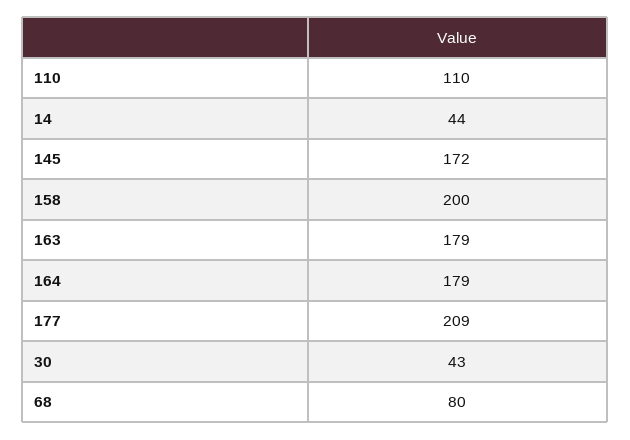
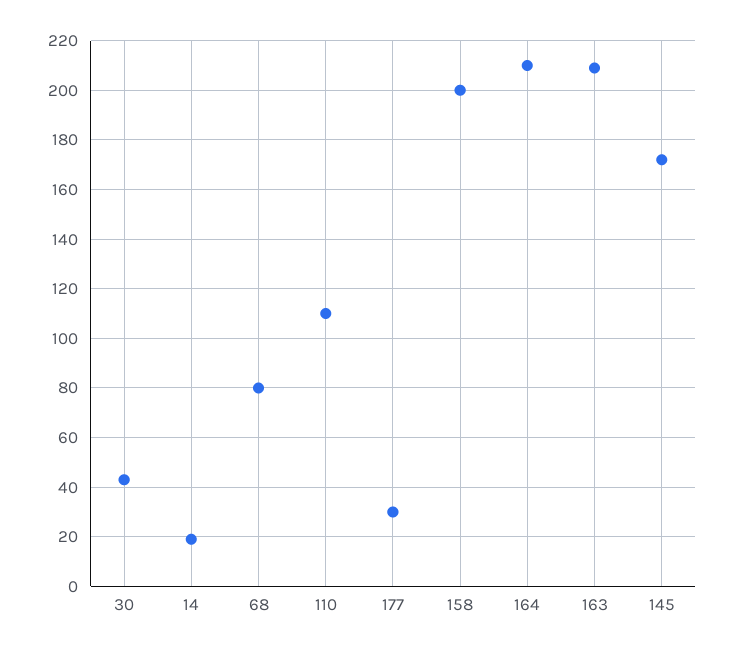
14: 44 -> 20
163: 179 -> 210
164: 179 -> 210
177: 209 -> 30

